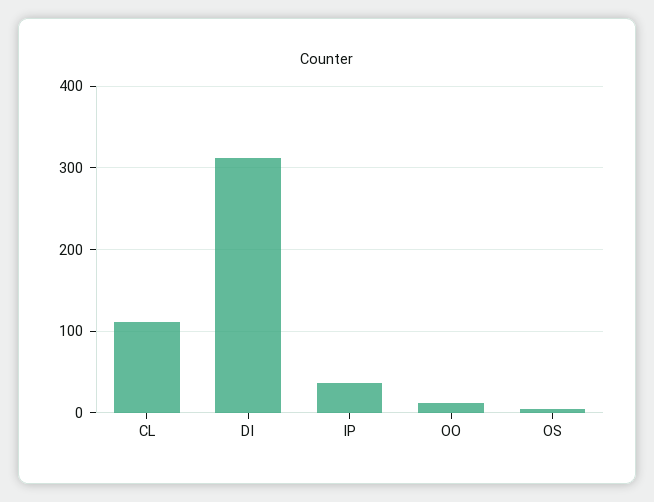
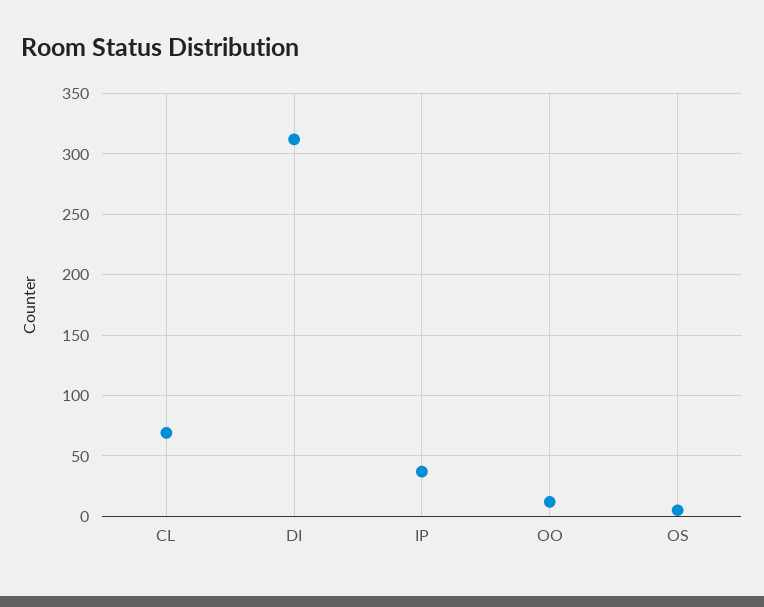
CL: 110 -> 70

